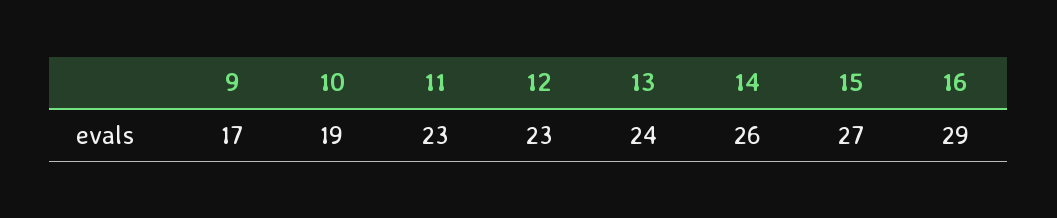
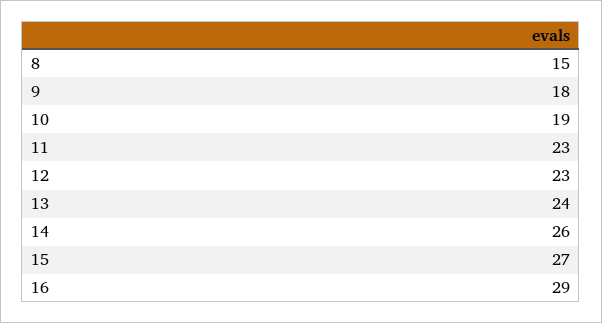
9: 17 -> 18
8: none -> 15

